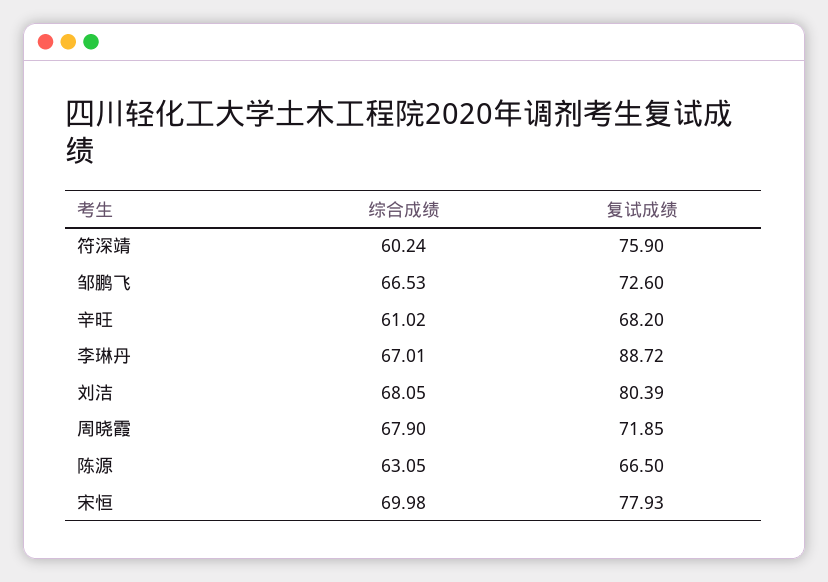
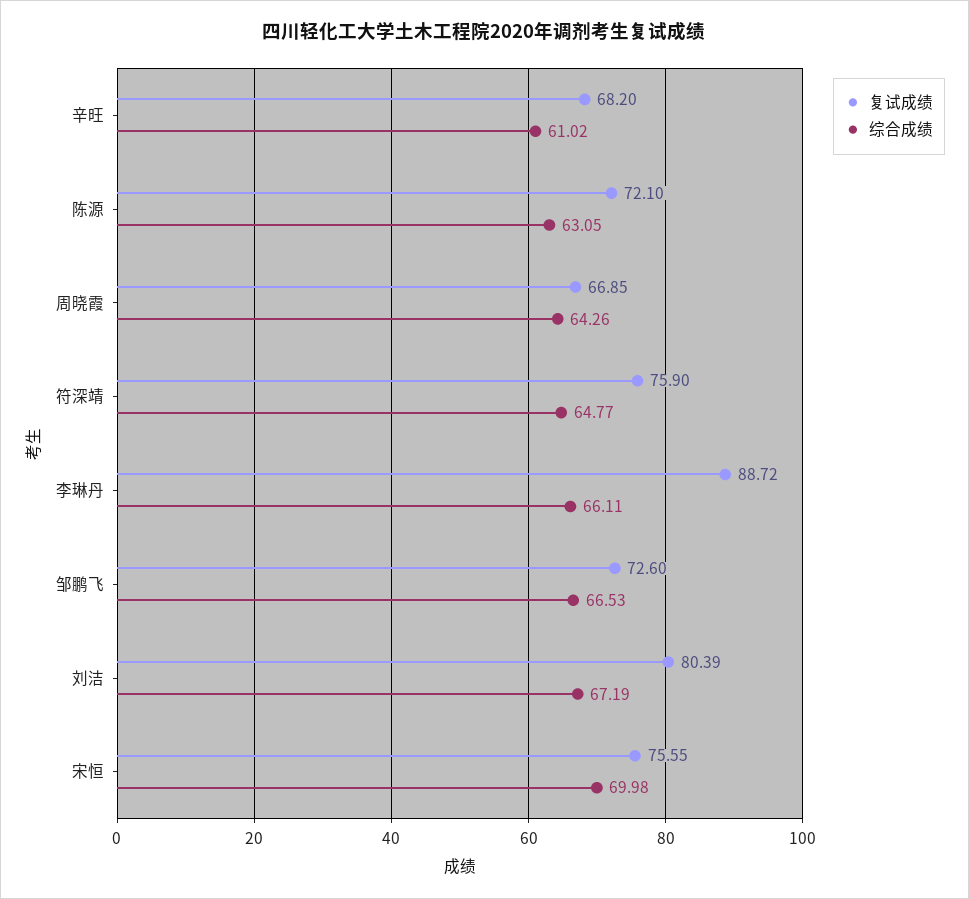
综合成绩, 符深靖: 60.24 -> 64.77
综合成绩, 李琳丹: 67.01 -> 66.11
综合成绩, 刘洁: 68.05 -> 67.19
综合成绩, 周晓霞: 67.9 -> 64.26
复试成绩, 周晓霞: 71.85 -> 66.85
复试成绩, 陈源: 66.5 -> 72.1
复试成绩, 宋恒: 77.93 -> 75.55

